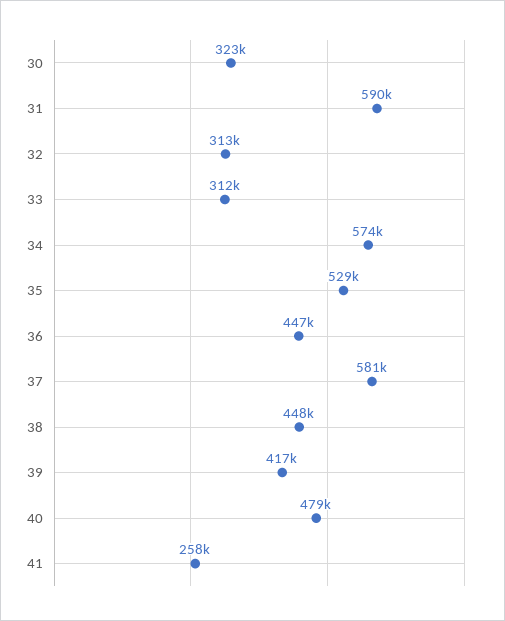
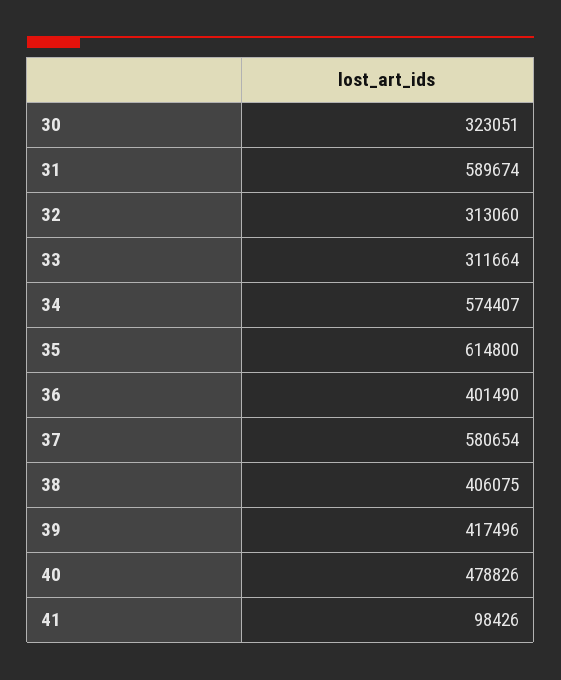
35: 529000 -> 614800
36: 447000 -> 401490
38: 448000 -> 406075
41: 258000 -> 98426

